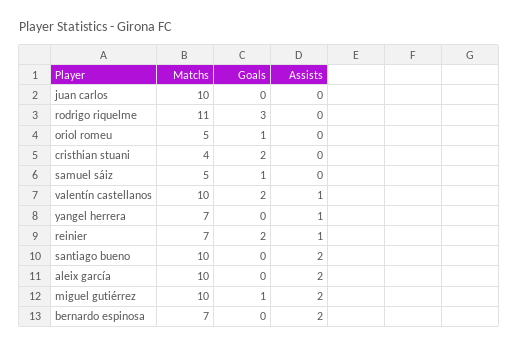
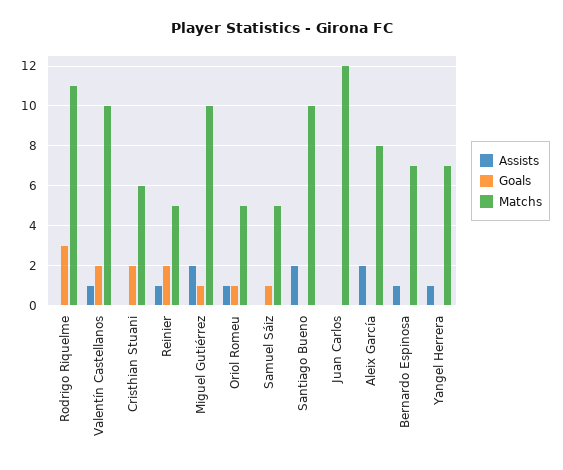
Matchs, juan carlos: 10 -> 12
Assists, oriol romeu: 0 -> 1
Matchs, cristhian stuani: 4 -> 6
Matchs, reinier: 7 -> 5
Matchs, aleix garcía: 10 -> 8
Assists, bernardo espinosa: 2 -> 1

